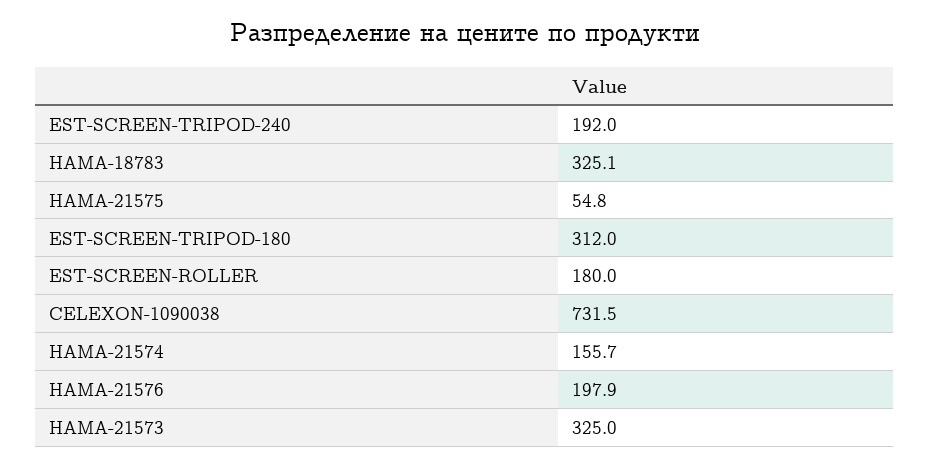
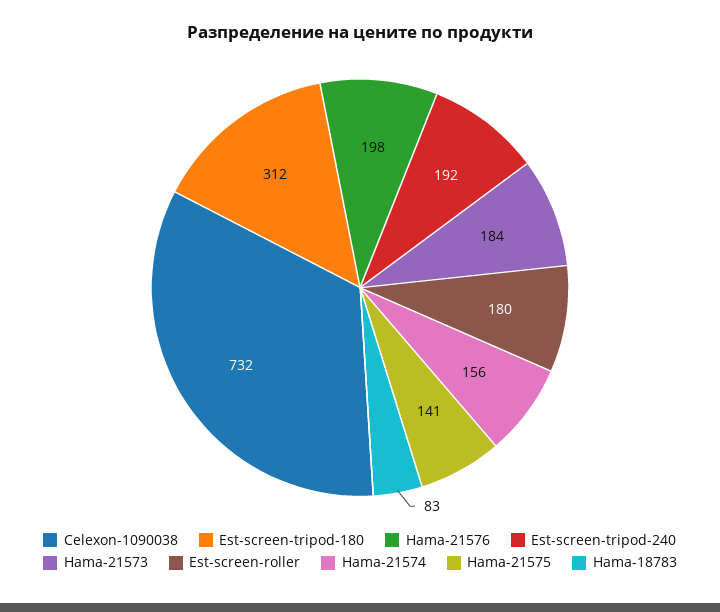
HAMA-18783: 325.1 -> 83
HAMA-21575: 54.8 -> 141
HAMA-21573: 325 -> 184

